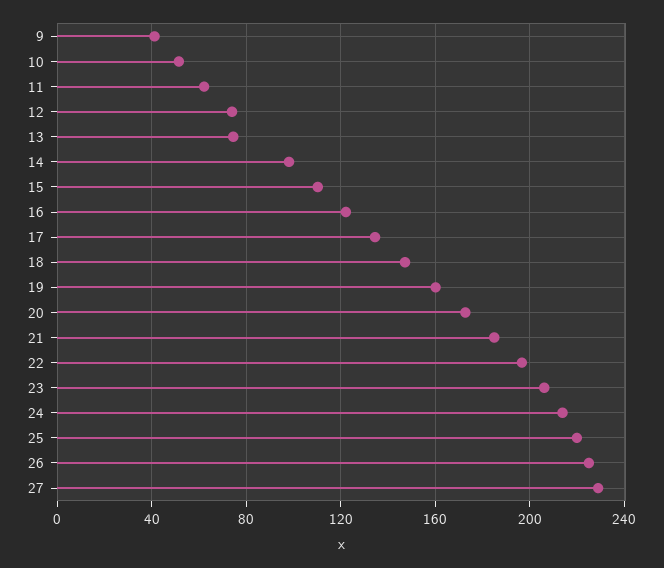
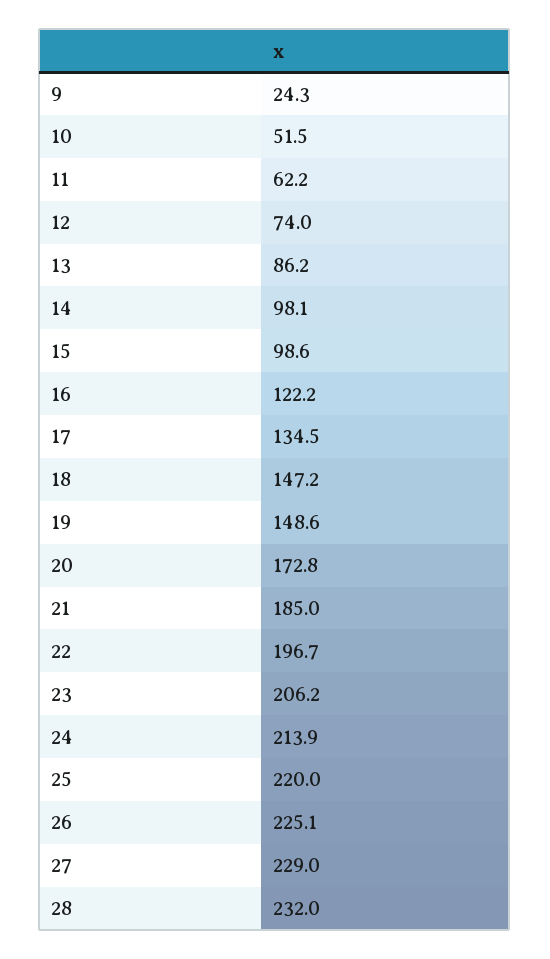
9: 40 -> 24.3
13: 75 -> 86.2
15: 110 -> 98.6
19: 160 -> 148.6
28: none -> 232

